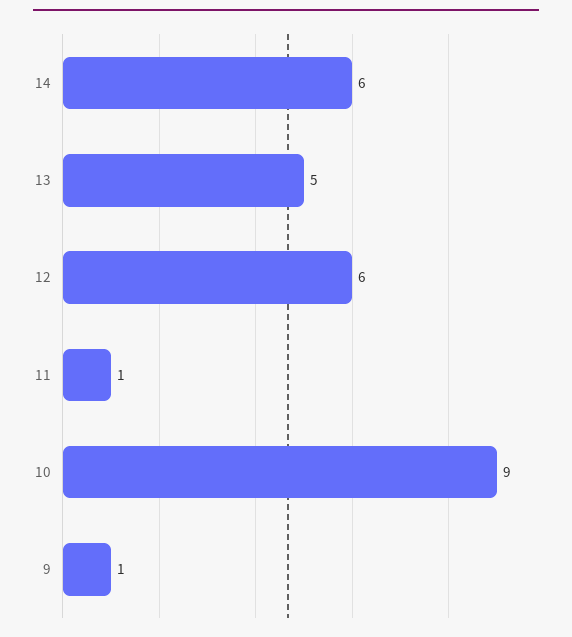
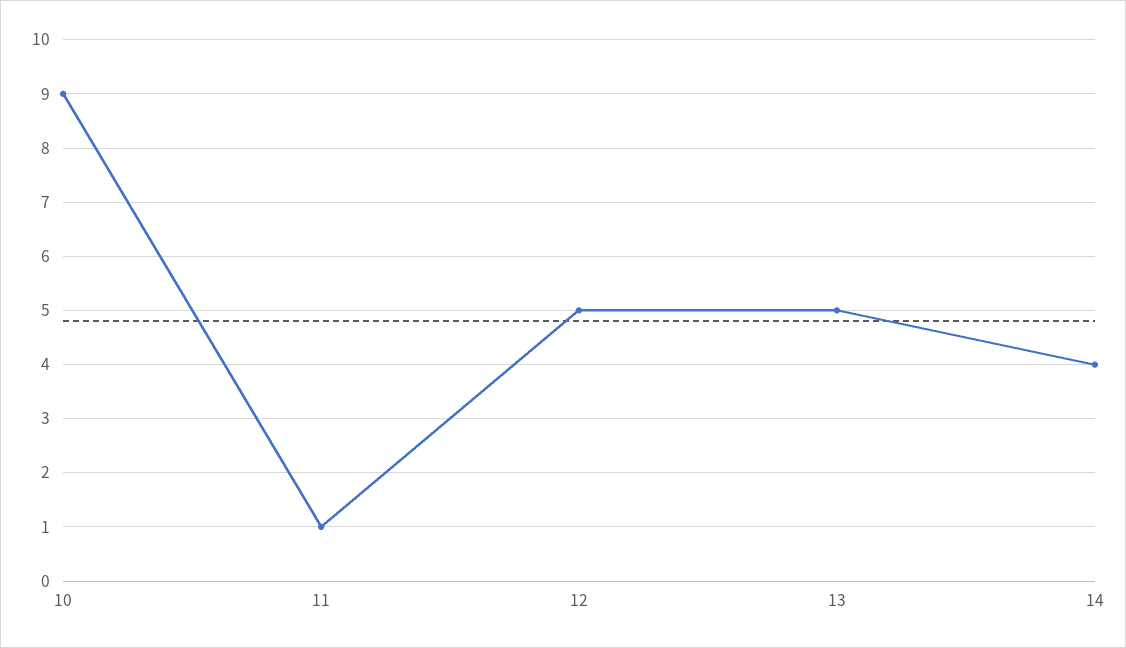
14: 6 -> 4
12: 6 -> 5
9: 1 -> none

